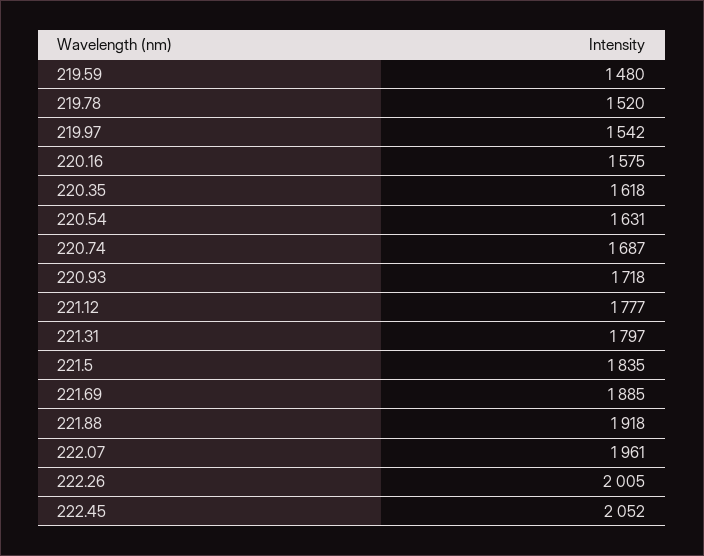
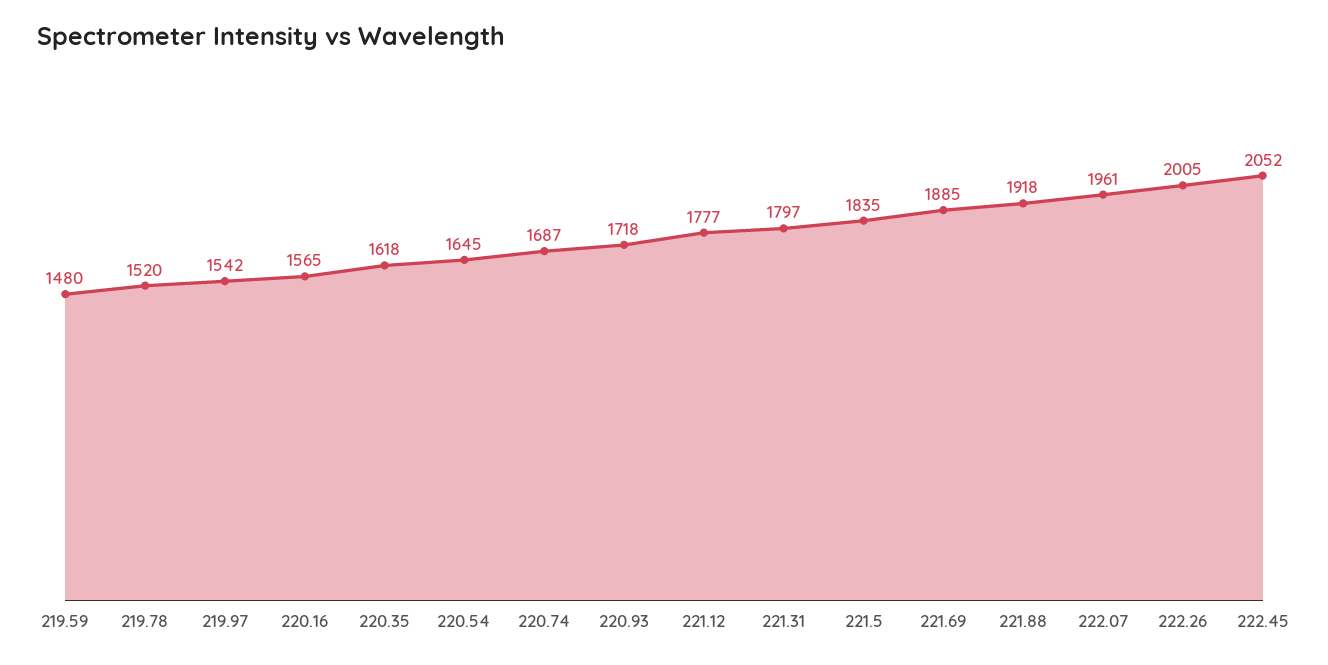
220.16: 1575 -> 1565
220.54: 1631 -> 1645

